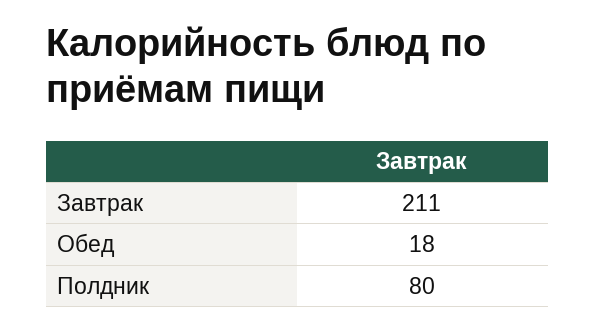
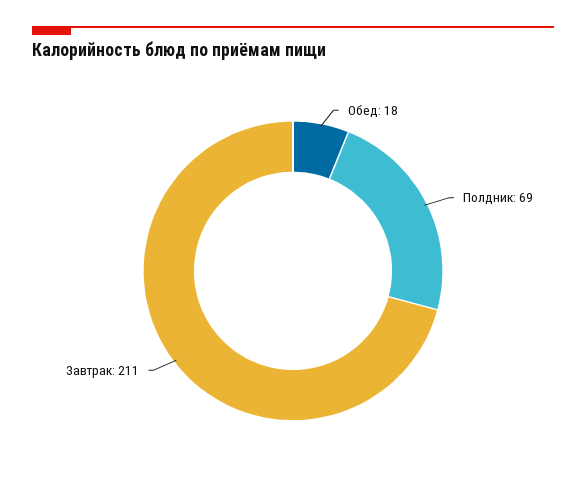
Полдник: 80 -> 69

